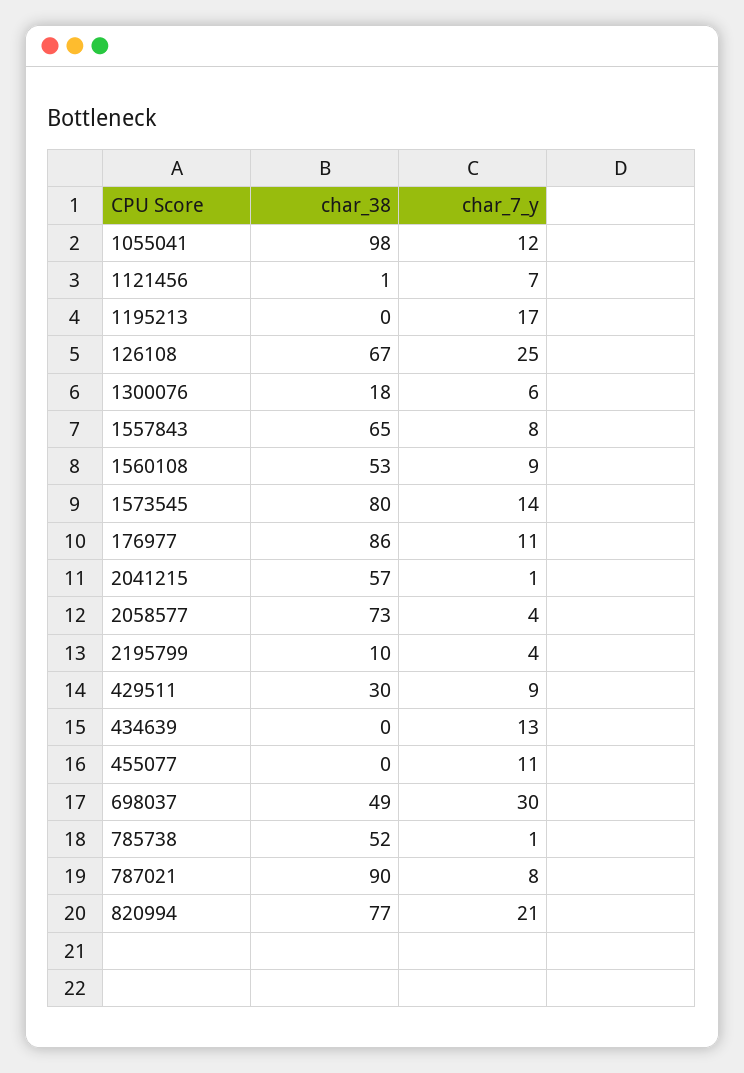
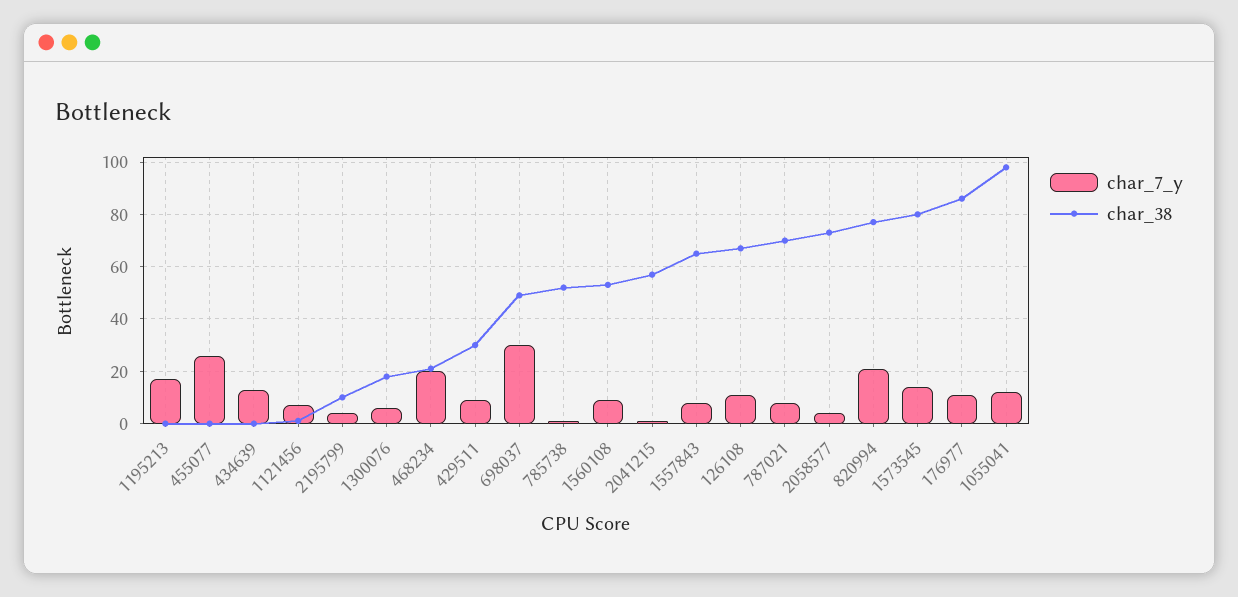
char_7_y, 126108: 25 -> 10
char_7_y, 455077: 11 -> 25
char_38, 787021: 90 -> 70
char_7_y, 468234: none -> 20
char_38, 468234: none -> 20

